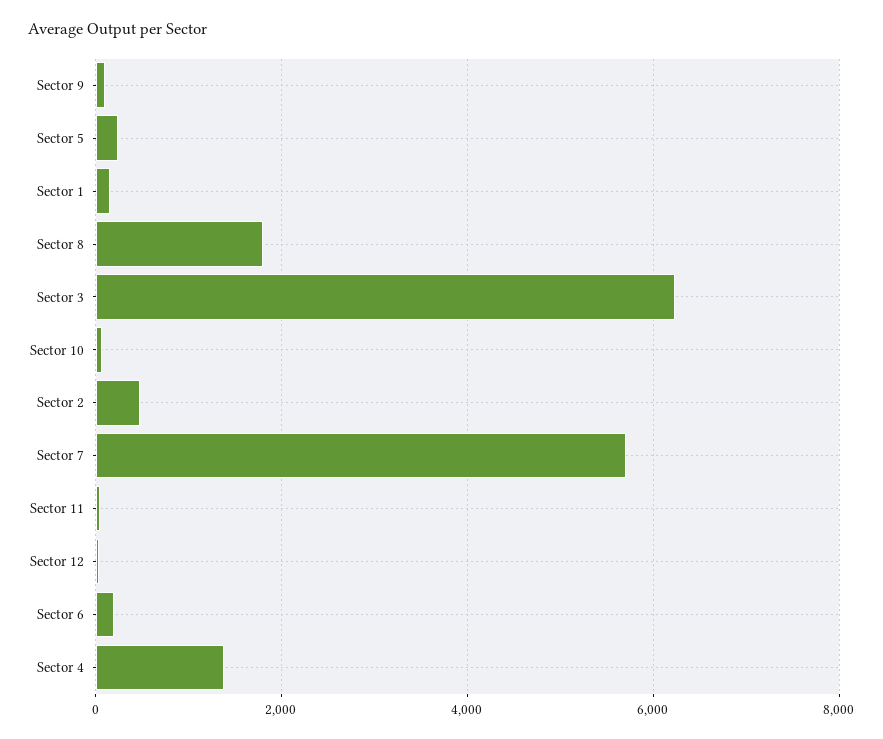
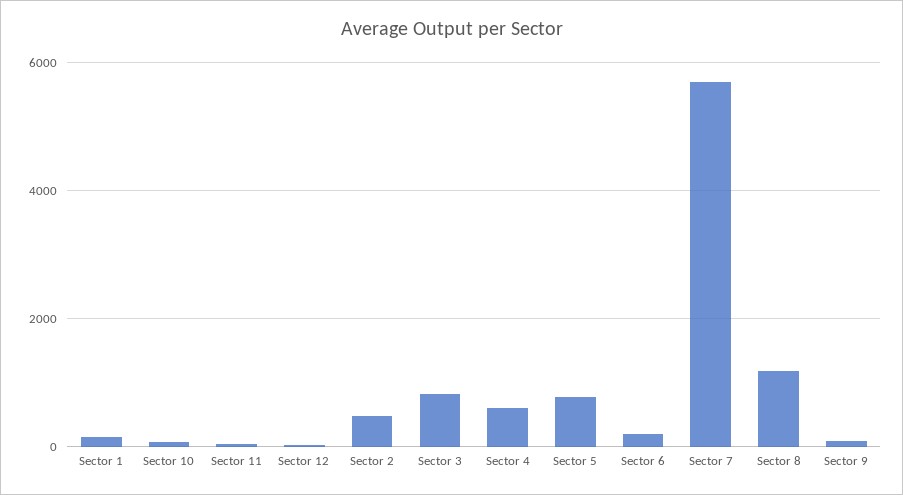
Sector 5: 200 -> 800
Sector 8: 1800 -> 1200
Sector 3: 6200 -> 800
Sector 4: 1400 -> 600

